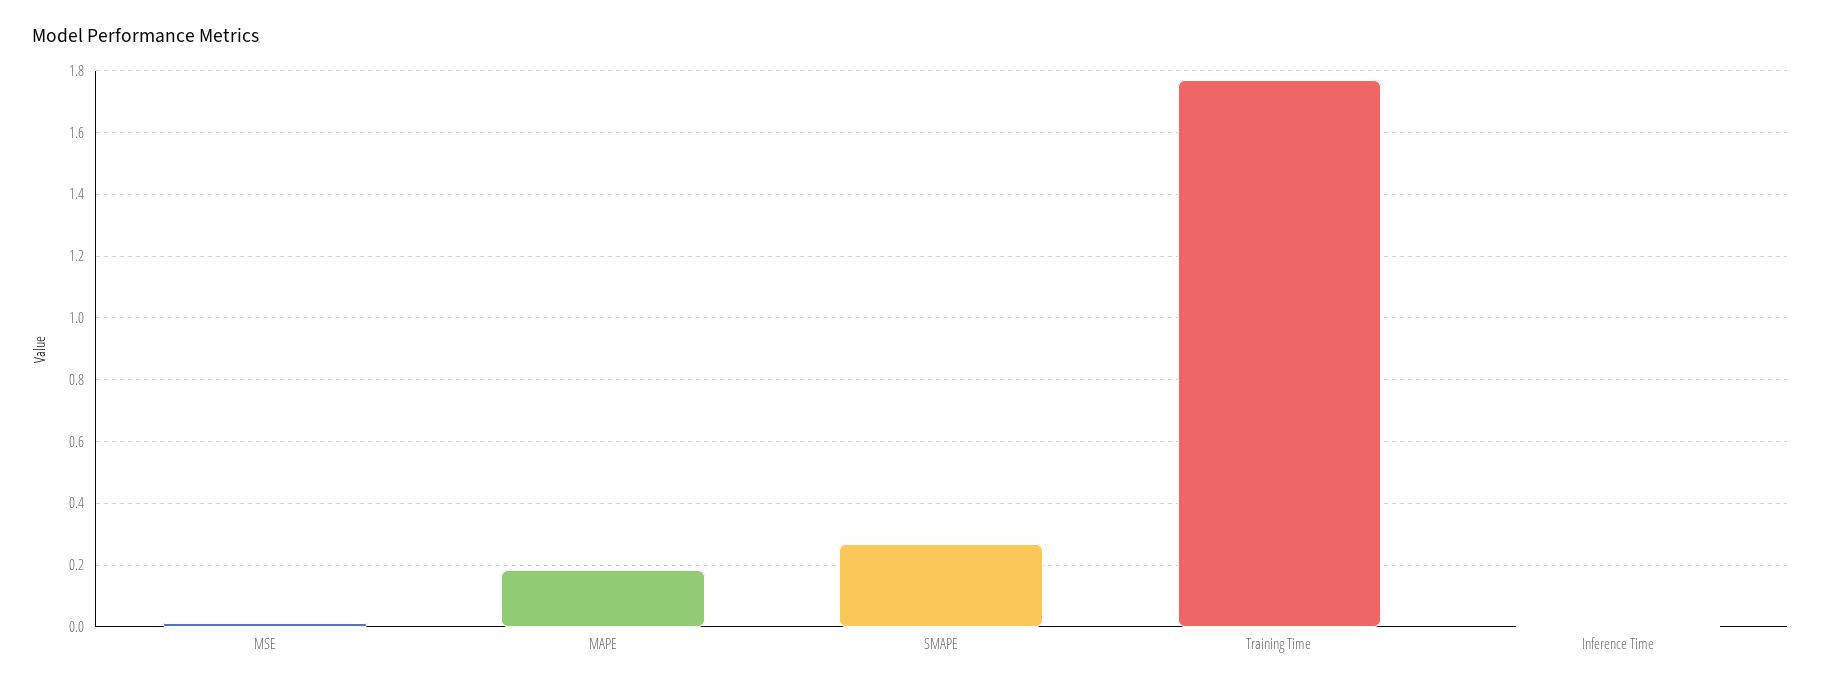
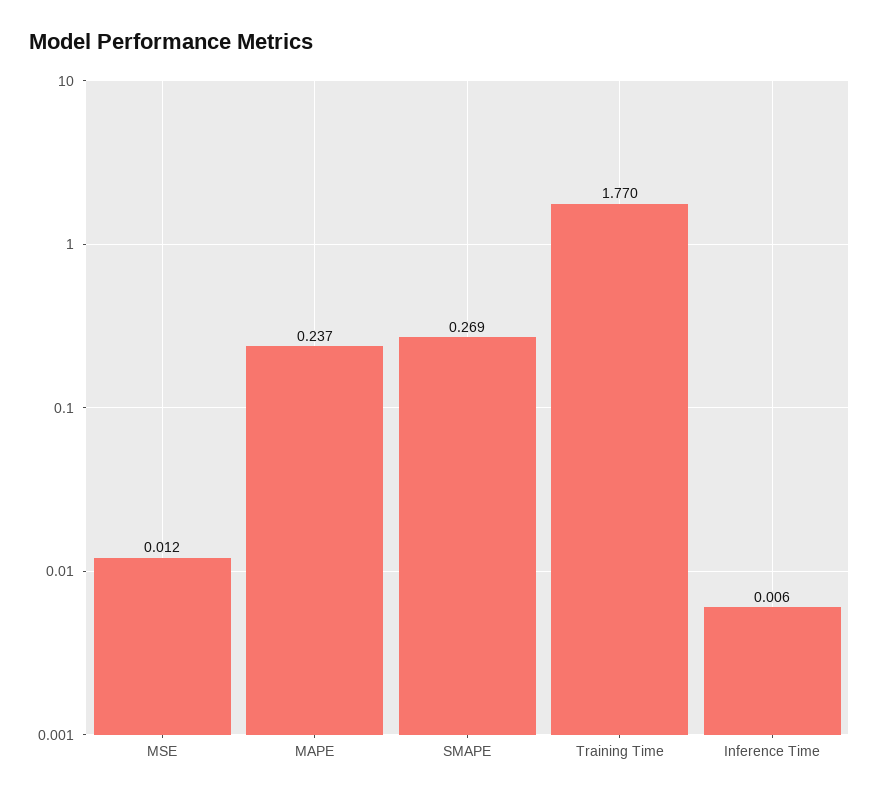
MAPE: 0.18 -> 0.237

